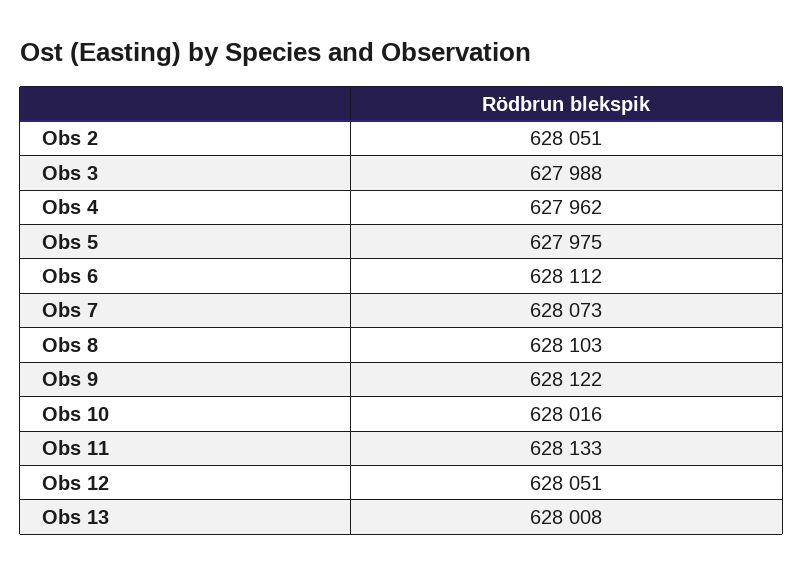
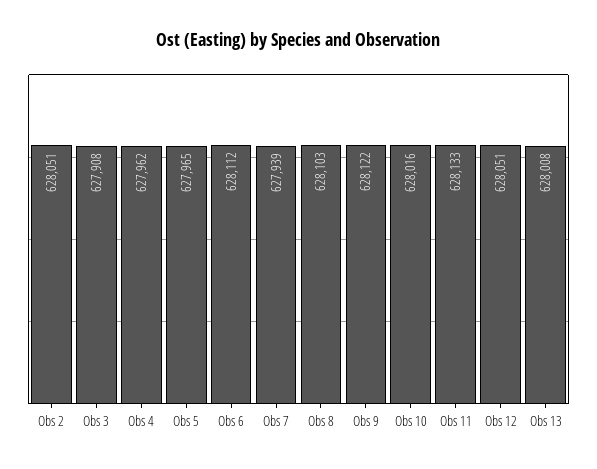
Obs 3: 627988 -> 627908
Obs 5: 627975 -> 627965
Obs 7: 628073 -> 627939

